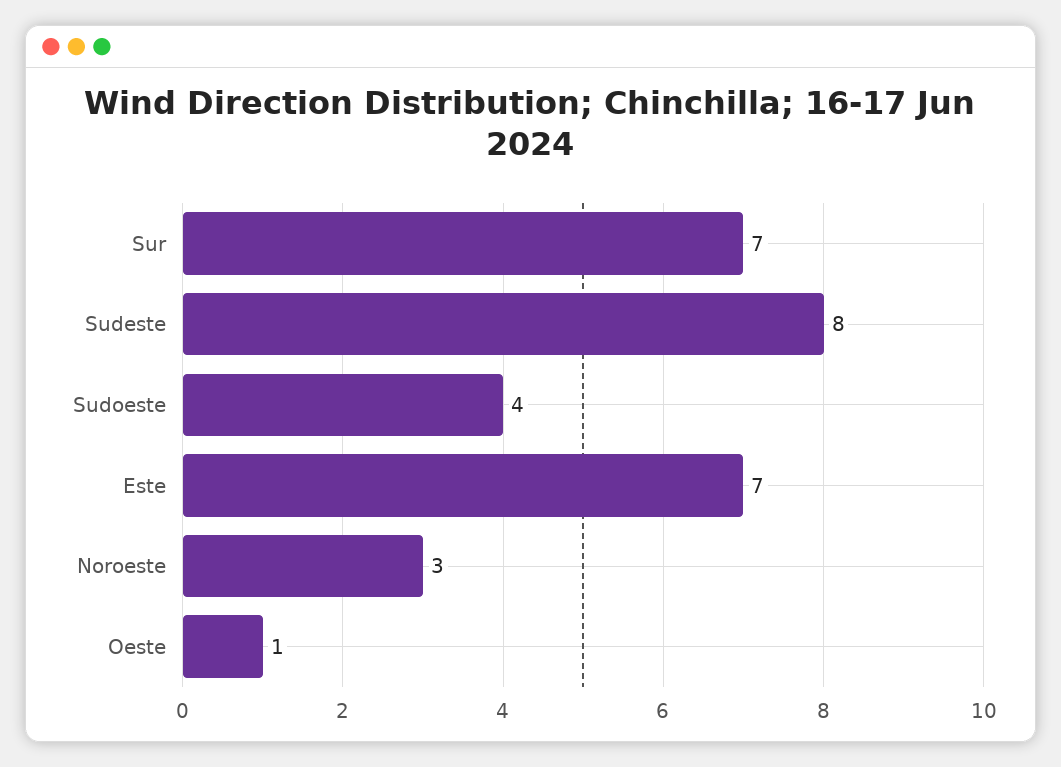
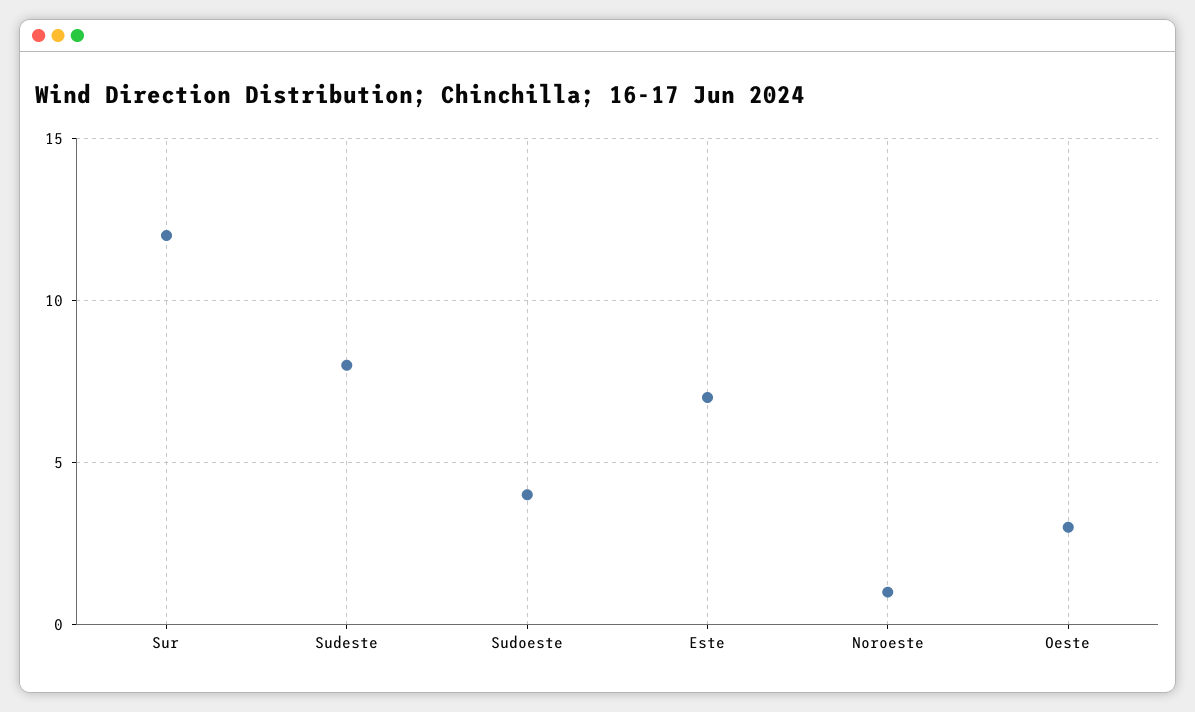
Sur: 7 -> 12
Noroeste: 3 -> 1
Oeste: 1 -> 3

